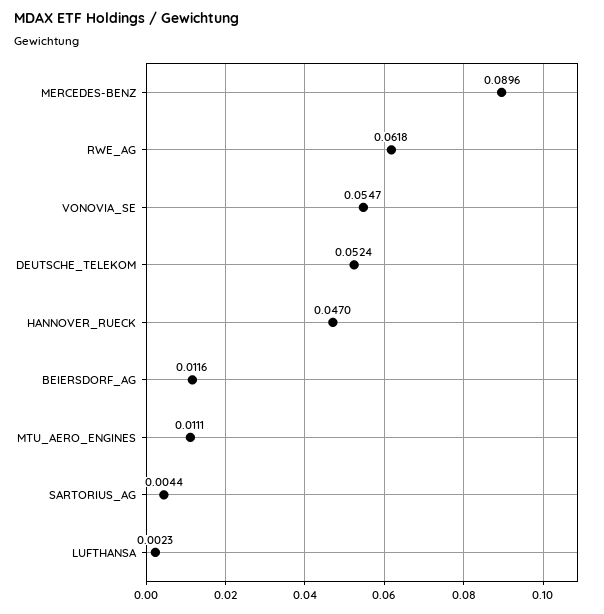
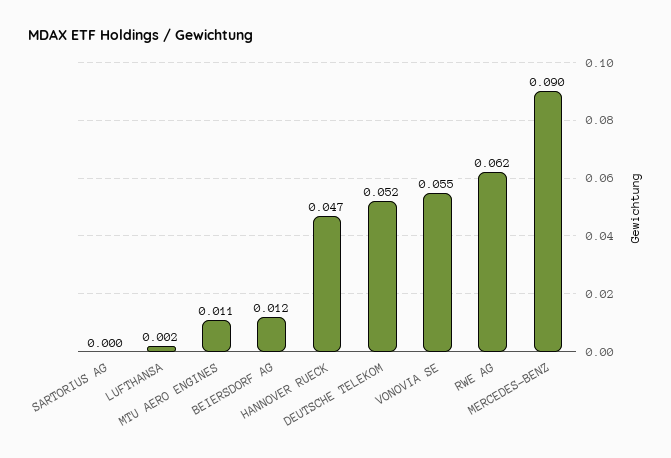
SARTORIUS_AG: 0.0044 -> 0

